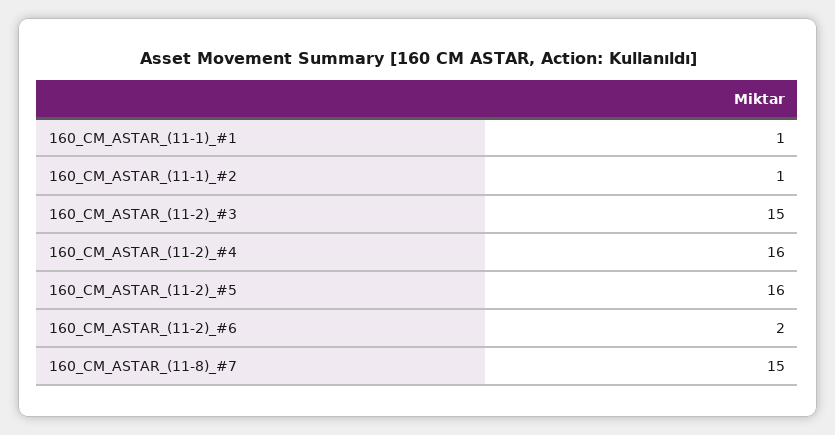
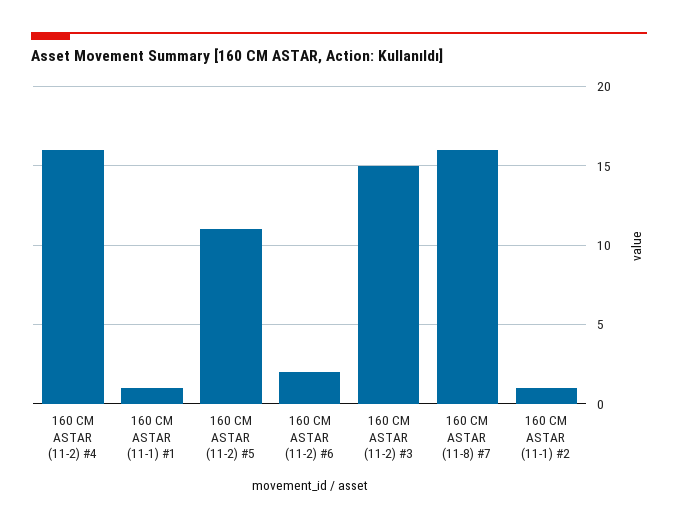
160_CM_ASTAR_(11-2)_#5: 16 -> 11
160_CM_ASTAR_(11-8)_#7: 15 -> 16

